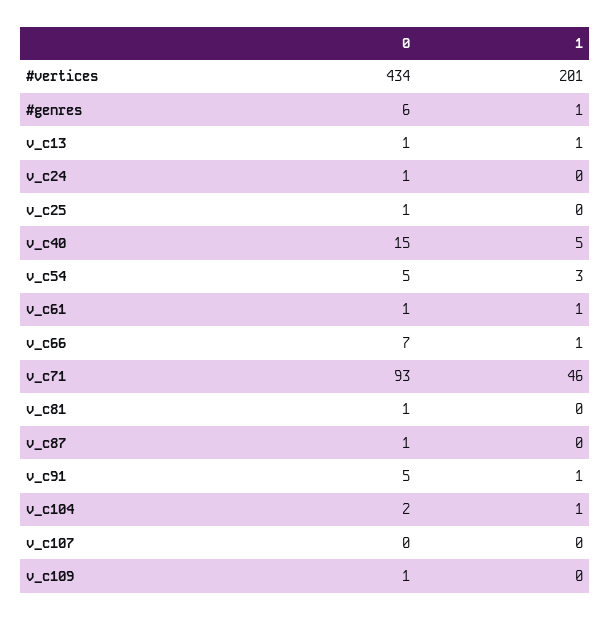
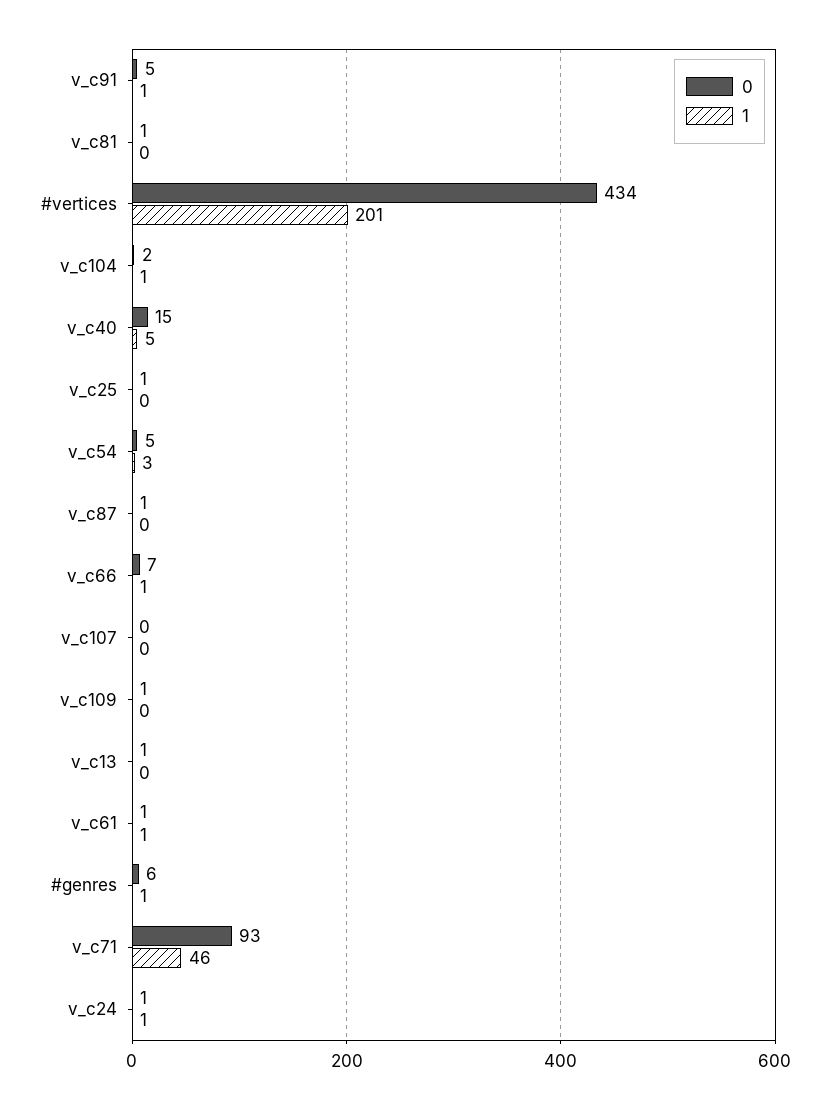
1, v_c13: 1 -> 0
1, v_c24: 0 -> 1

